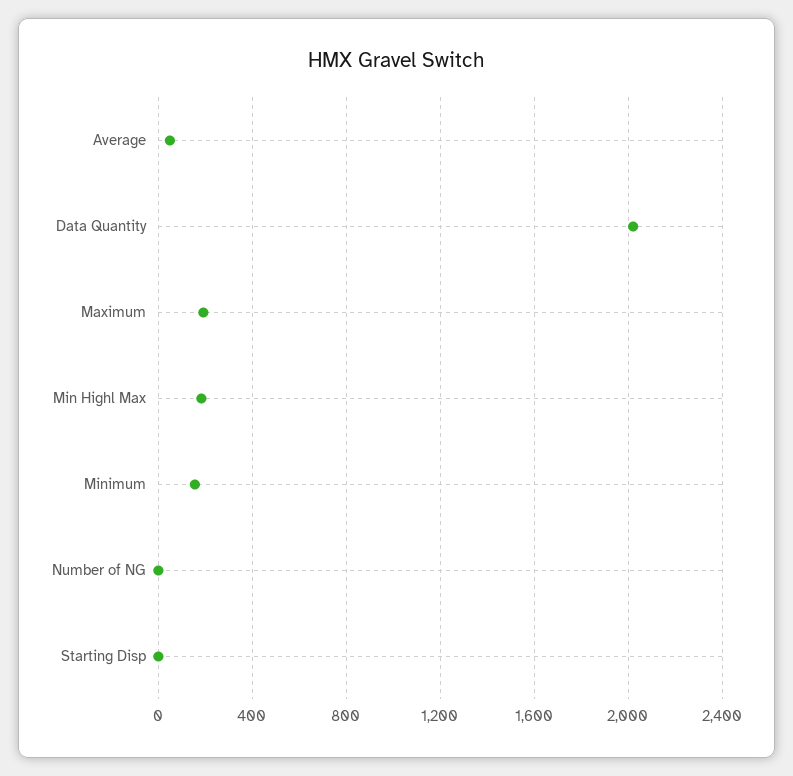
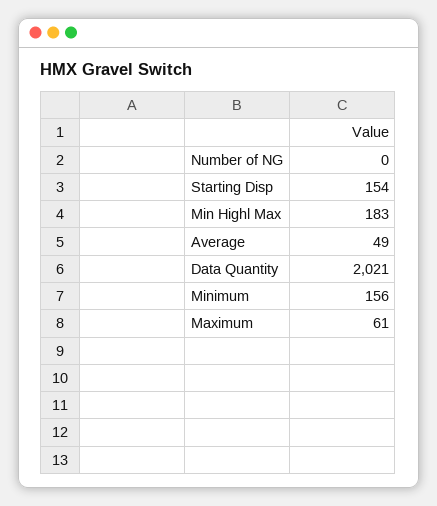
Maximum: 200 -> 61
Starting Disp: 0 -> 154

